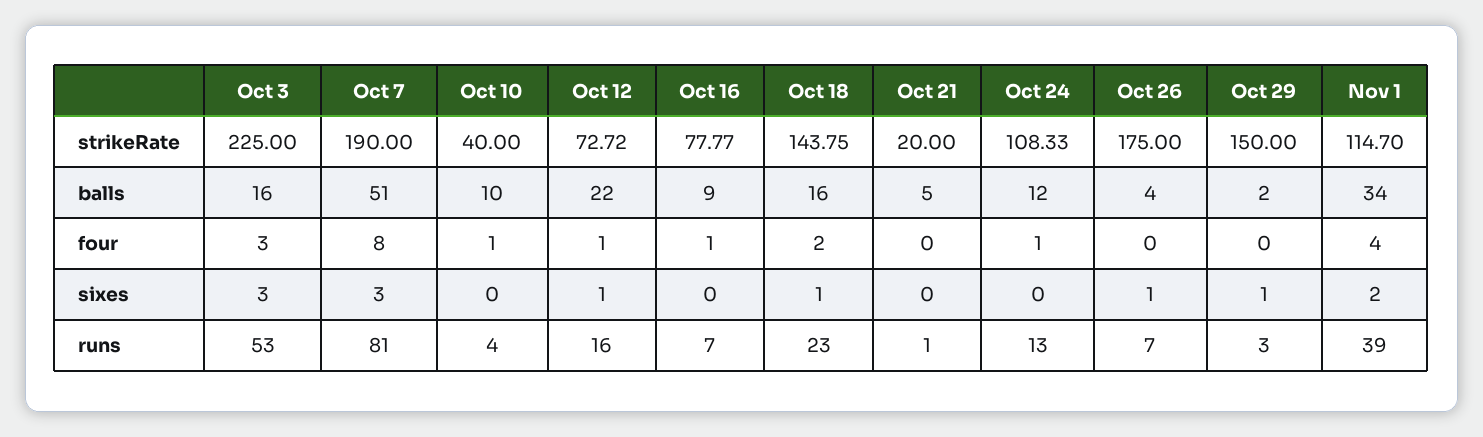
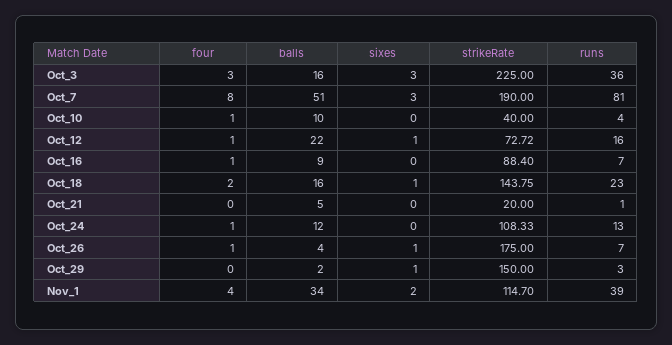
Oct 16, strikeRate: 77.77 -> 88.4
Oct 26, four: 0 -> 1
Oct 3, runs: 53 -> 36

